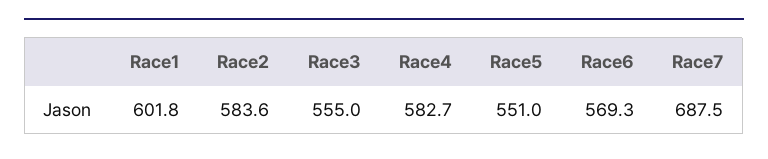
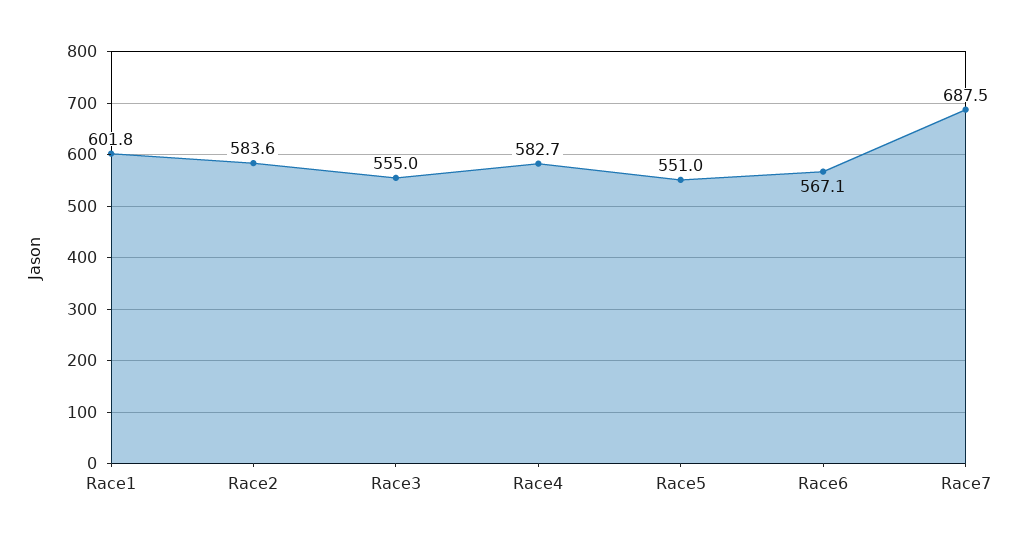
Race6: 569.3 -> 567.1

